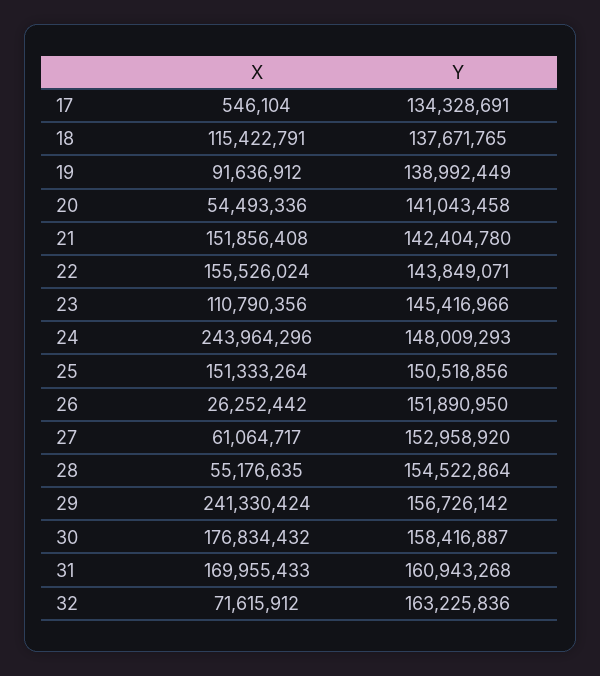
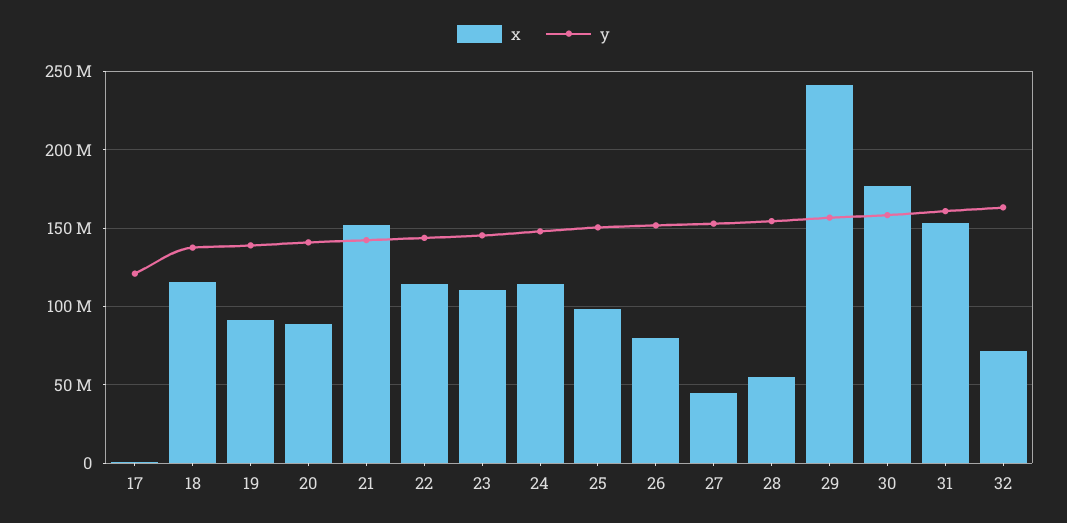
Y, 17: 134328691 -> 120000000
X, 20: 54493336 -> 90000000
X, 22: 155526024 -> 115000000
X, 24: 243964296 -> 115000000
X, 25: 151333264 -> 100000000
X, 26: 26252442 -> 80000000
X, 27: 61064717 -> 45000000
X, 31: 169955433 -> 155000000

